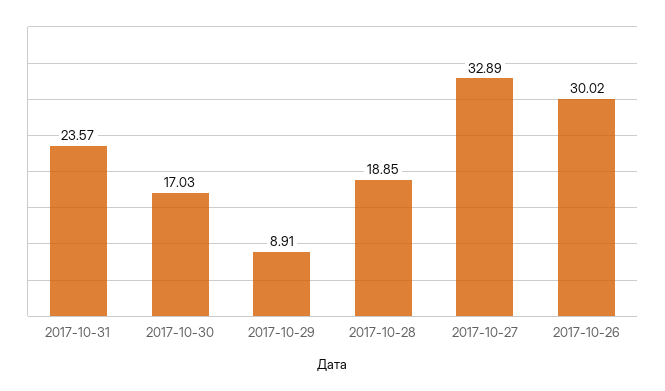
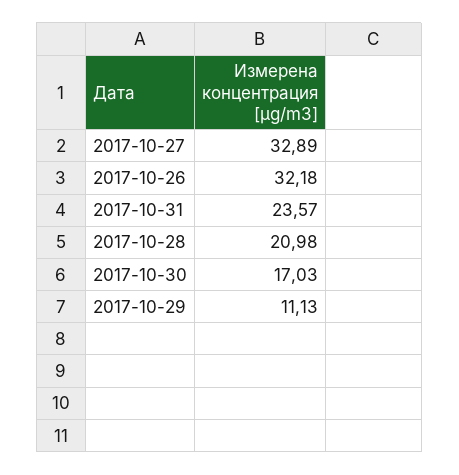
2017-10-29: 8.91 -> 11.13
2017-10-28: 18.85 -> 20.98
2017-10-26: 30.02 -> 32.18

